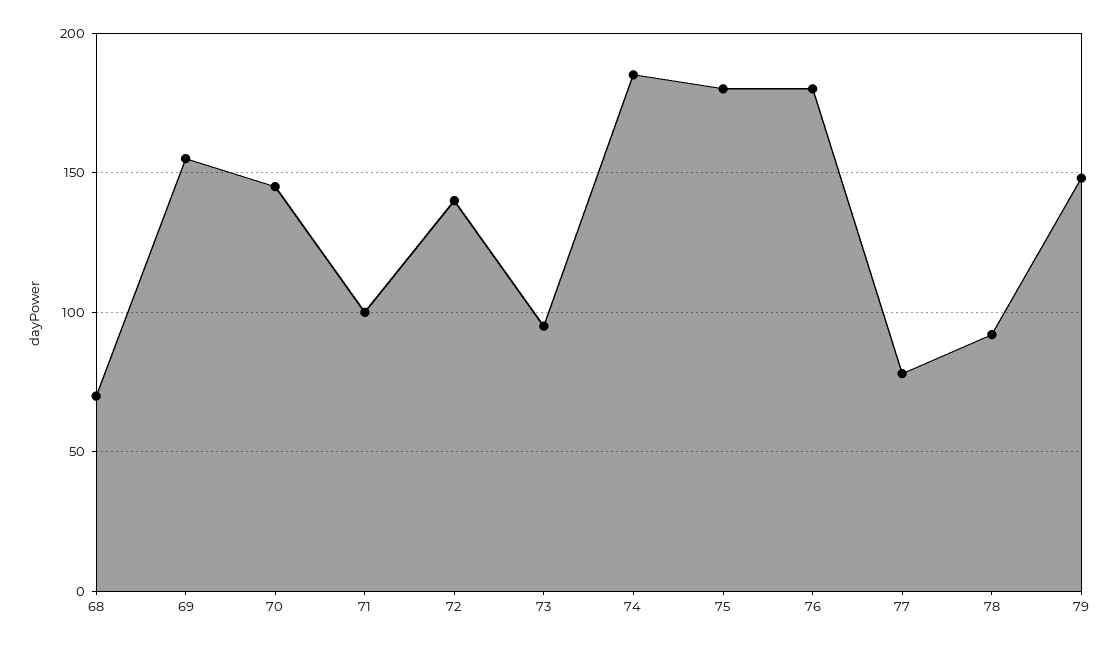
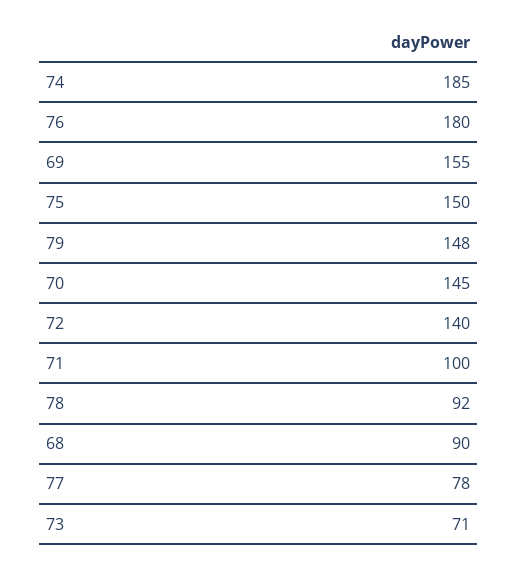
68: 70 -> 90
73: 95 -> 71
75: 180 -> 150

